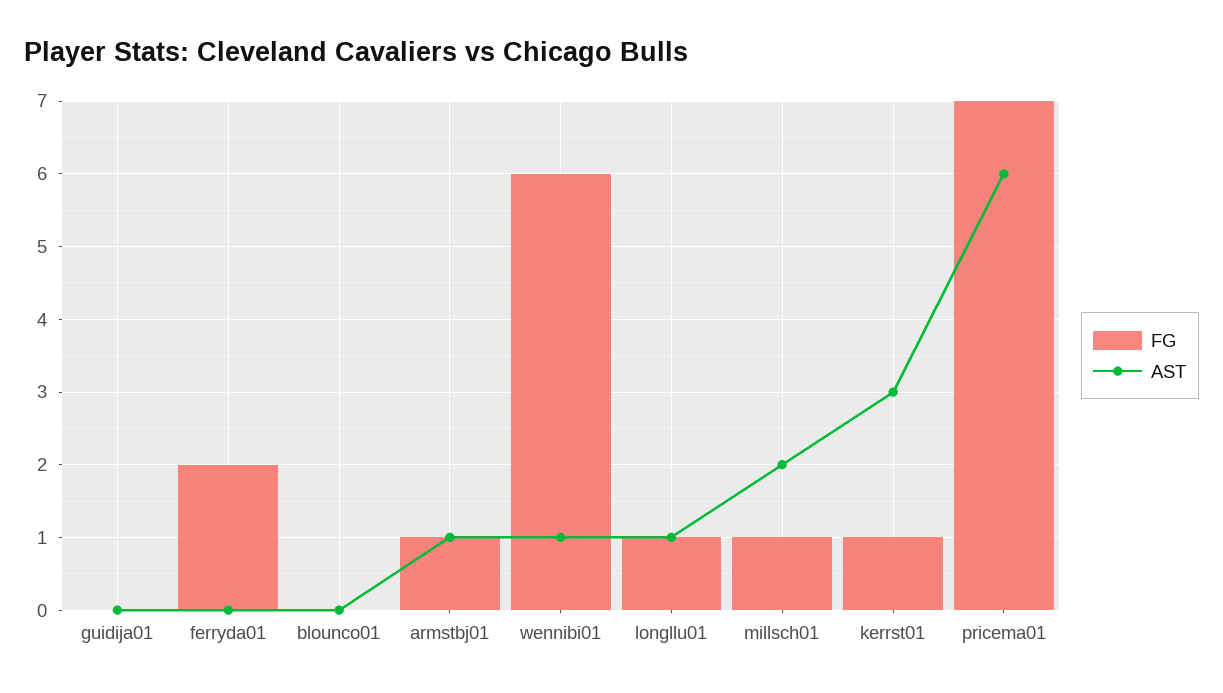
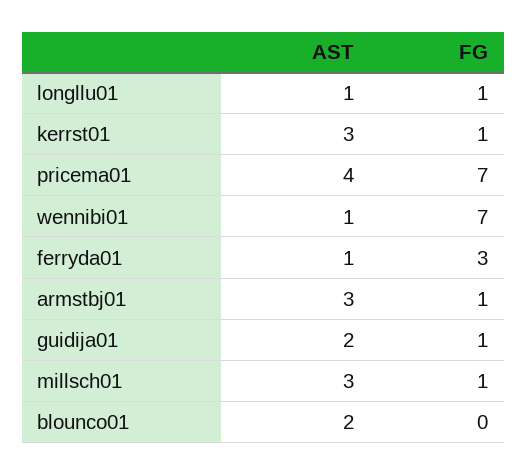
FG, guidija01: 0 -> 1
AST, guidija01: 0 -> 2
FG, ferryda01: 2 -> 3
AST, ferryda01: 0 -> 1
AST, blounco01: 0 -> 2
AST, armstbj01: 1 -> 3
FG, wennibi01: 6 -> 7
AST, millsch01: 2 -> 3
AST, pricema01: 6 -> 4

